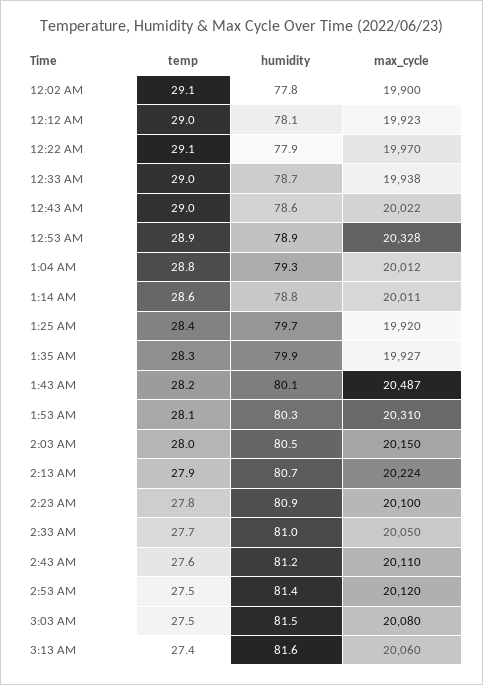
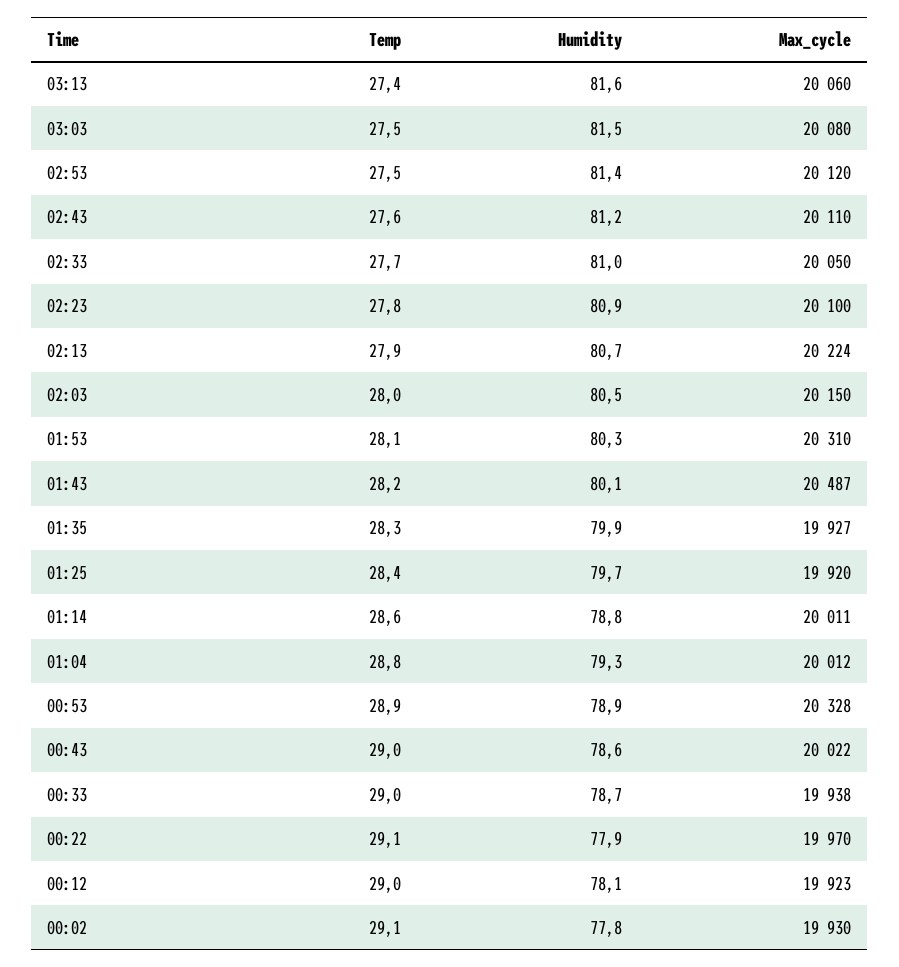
max_cycle, 12:02 AM: 19900 -> 19930

